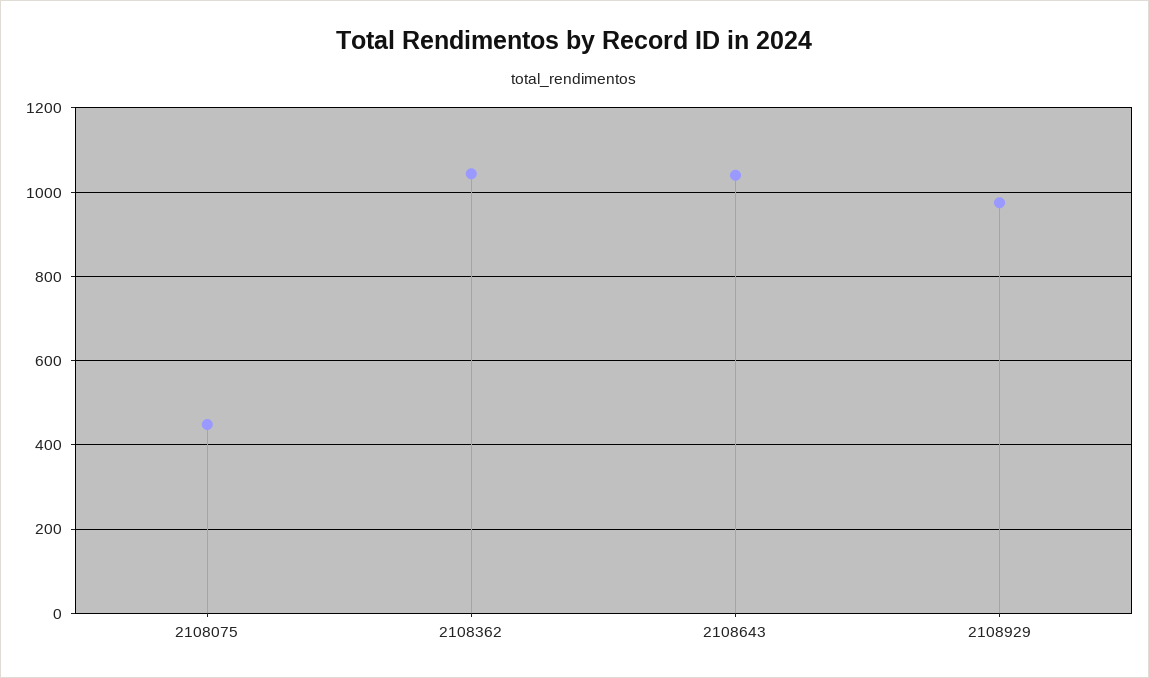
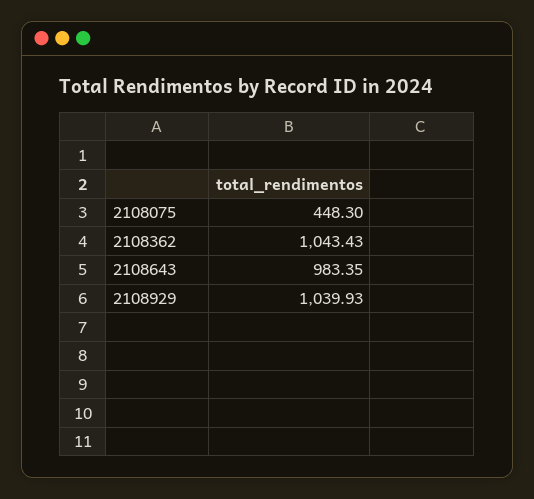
2108643: 1040 -> 983.35
2108929: 980 -> 1039.93

